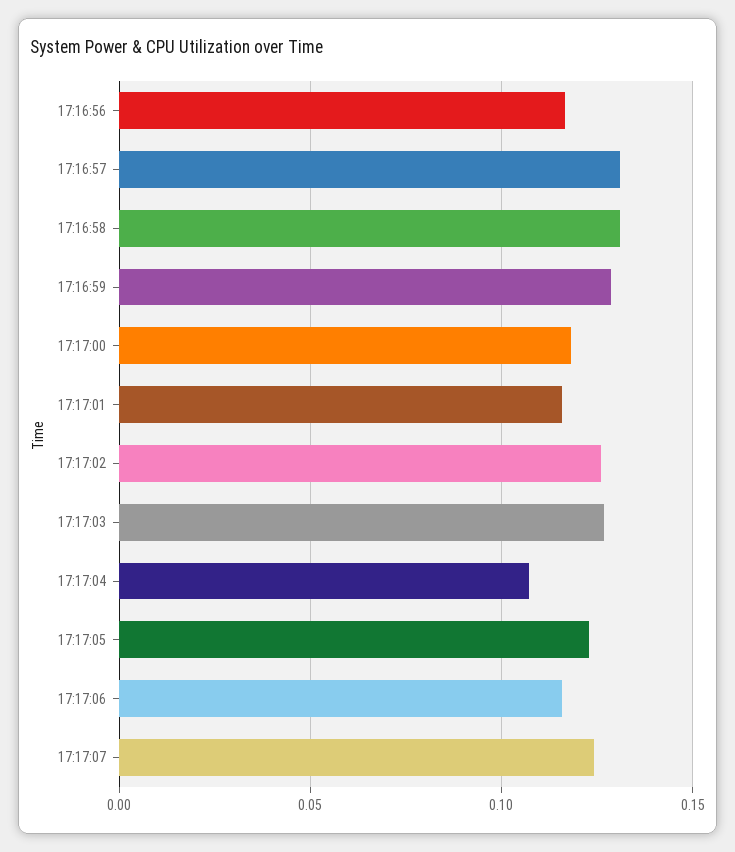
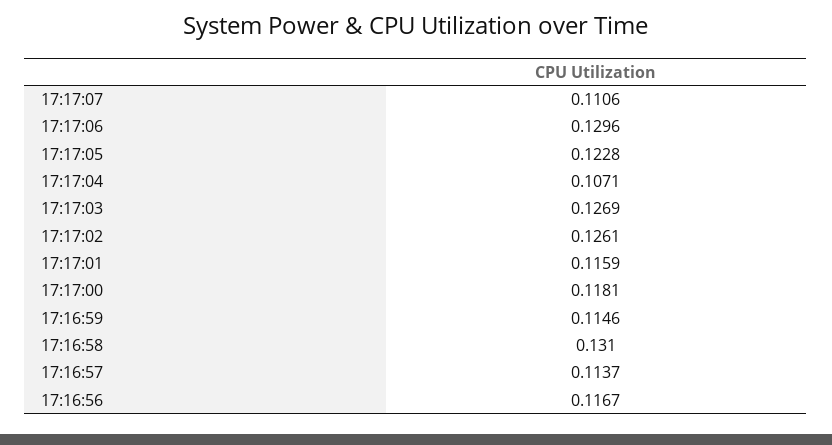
17:16:57: 0.13 -> 0.1137
17:16:59: 0.13 -> 0.1146
17:17:06: 0.115 -> 0.1296
17:17:07: 0.125 -> 0.1106

